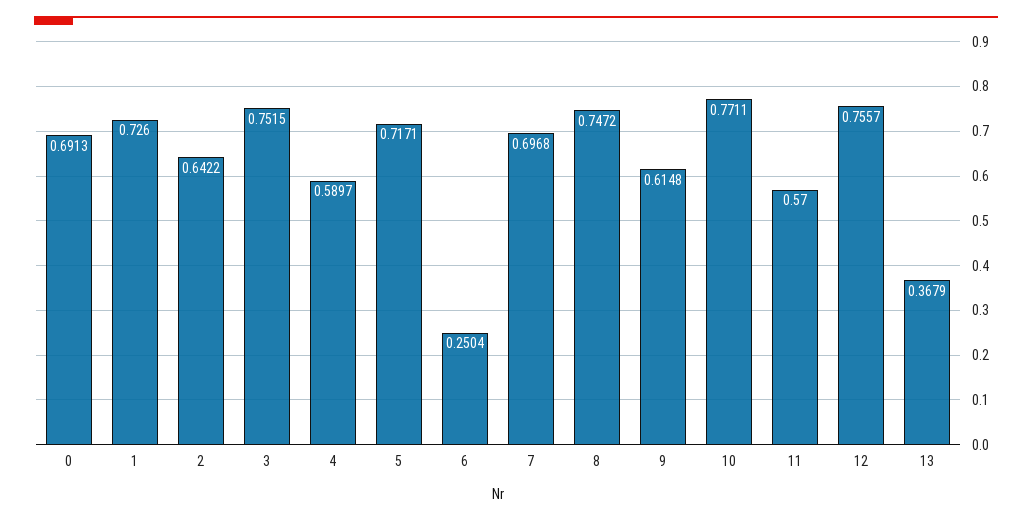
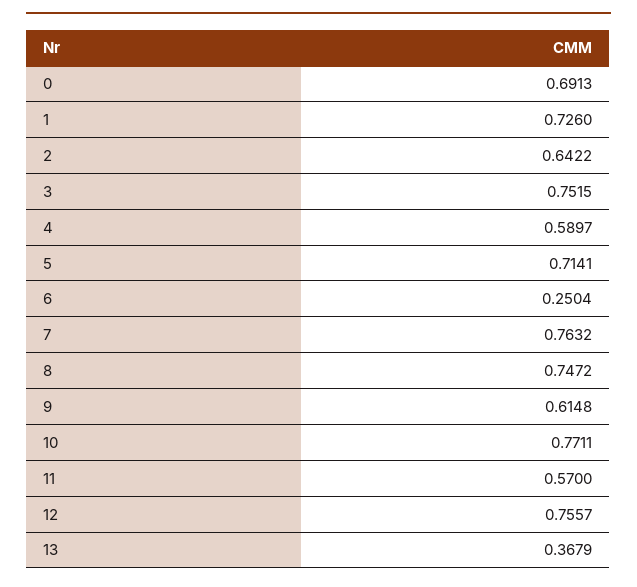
5: 0.7171 -> 0.7141
7: 0.6968 -> 0.7632

